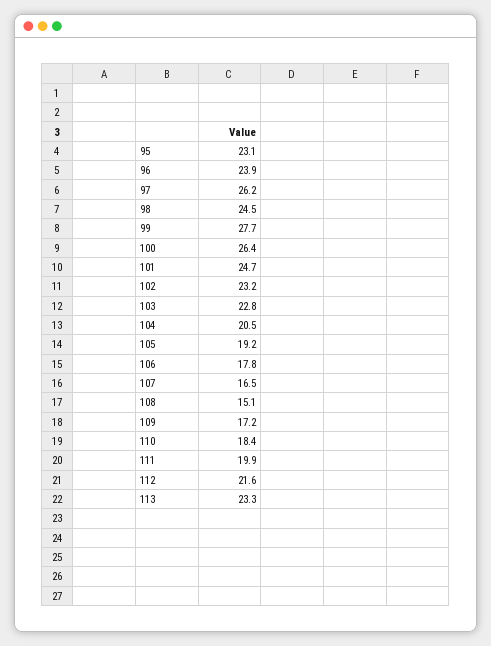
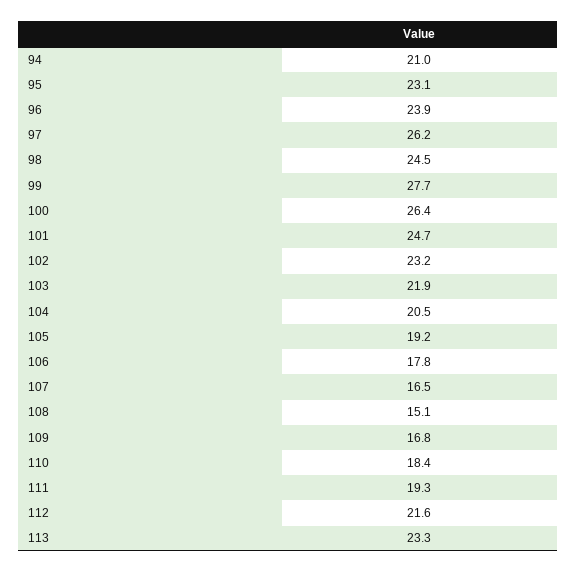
103: 22.8 -> 21.9
109: 17.2 -> 16.8
111: 19.9 -> 19.3
94: none -> 21

